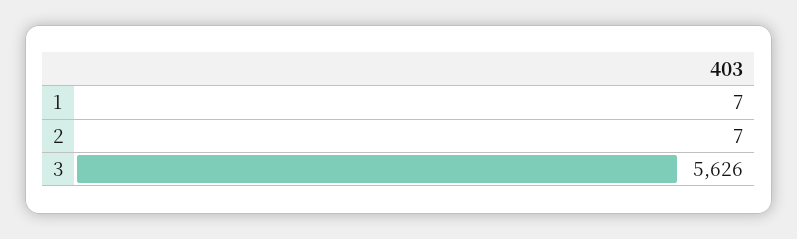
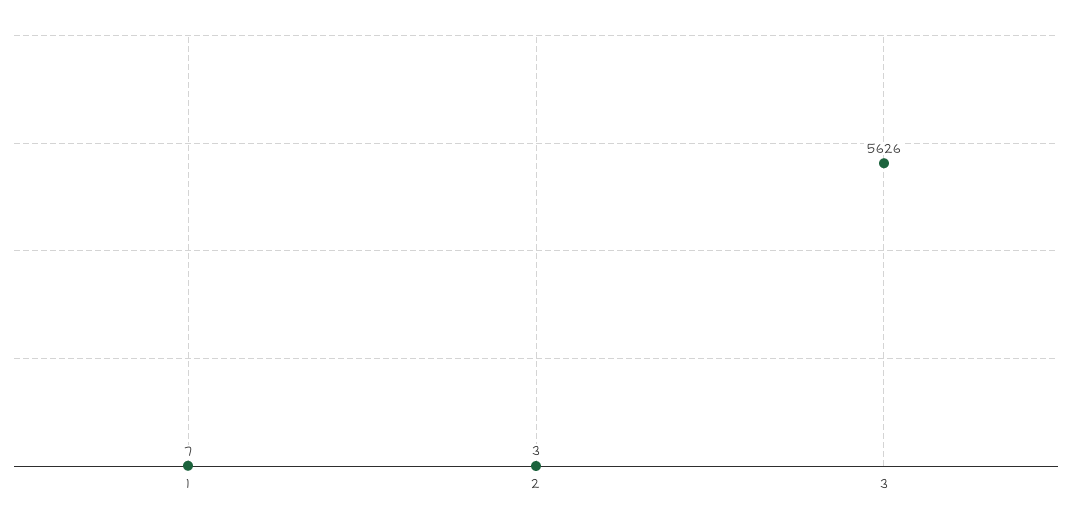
2: 7 -> 3

